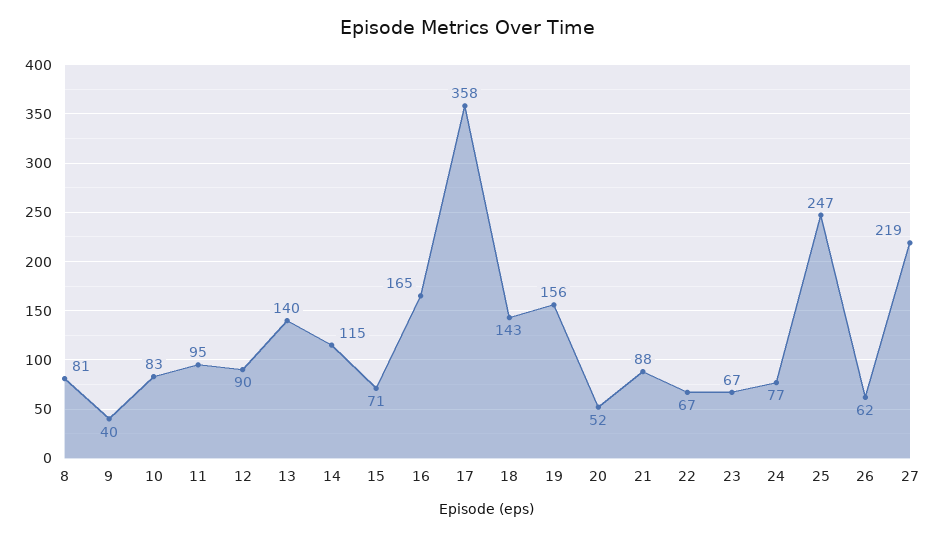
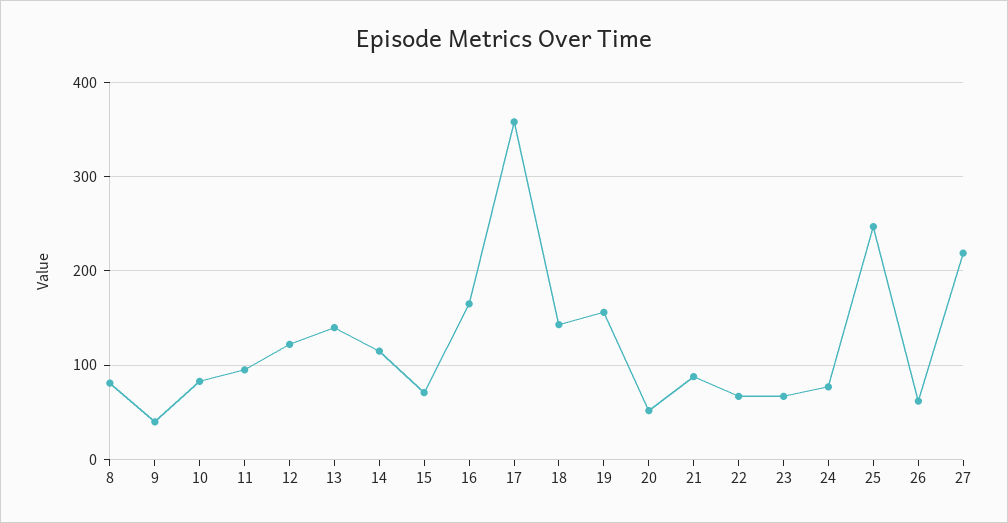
12: 90 -> 120

